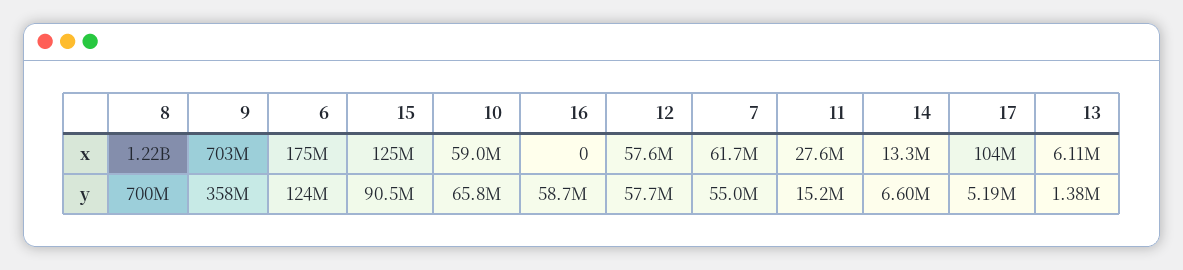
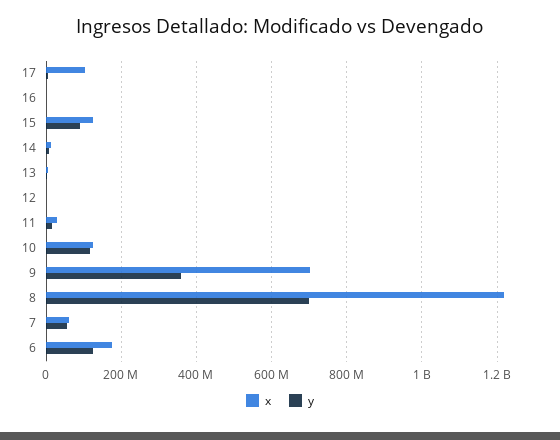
x, 10: 59000000 -> 120000000
x, 12: 57600000 -> 0
y, 10: 65800000 -> 120000000
y, 16: 58700000 -> 0
y, 12: 57700000 -> 0

